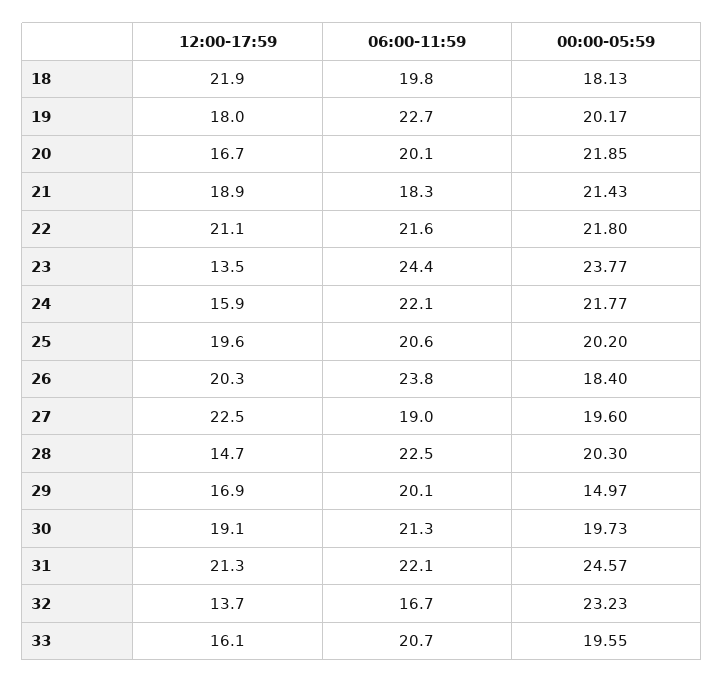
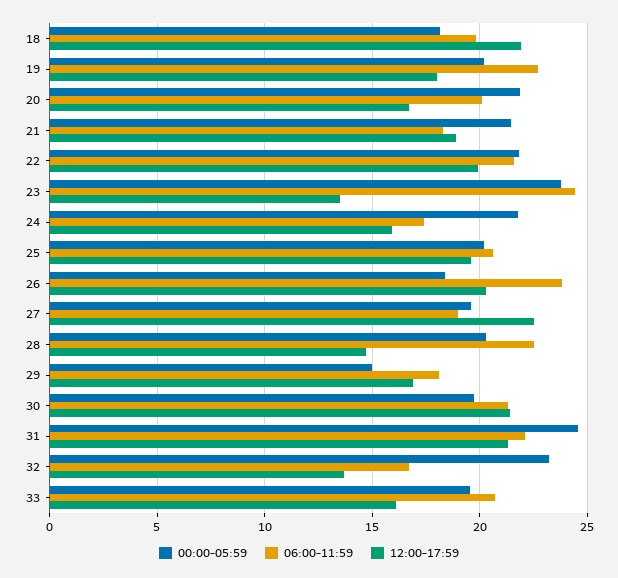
12:00-17:59, 22: 21.1 -> 20
06:00-11:59, 24: 22.1 -> 17.5
06:00-11:59, 29: 20.1 -> 18
12:00-17:59, 30: 19.1 -> 21.5

